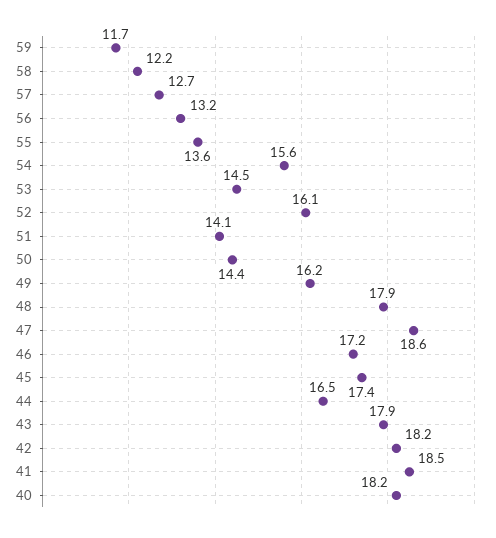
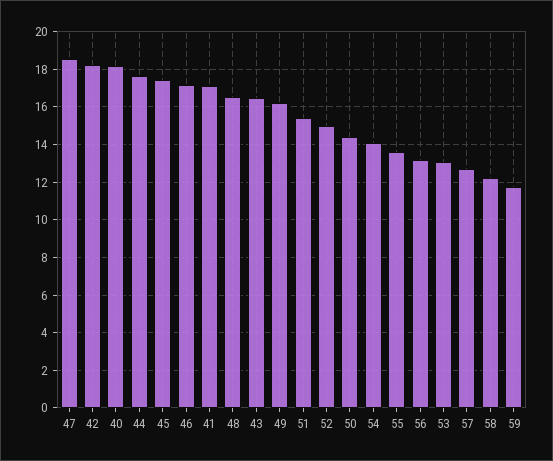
54: 15.6 -> 14
53: 14.5 -> 13
52: 16.1 -> 15
51: 14.1 -> 15.5
48: 17.9 -> 16.5
44: 16.5 -> 17.5
43: 17.9 -> 16.5
41: 18.5 -> 17

